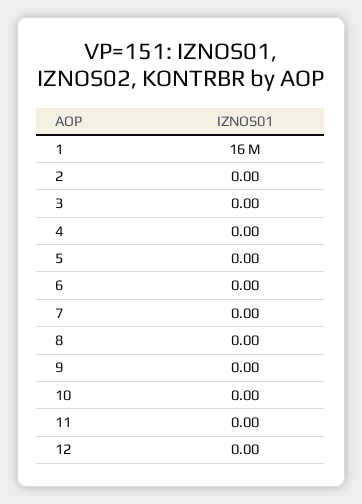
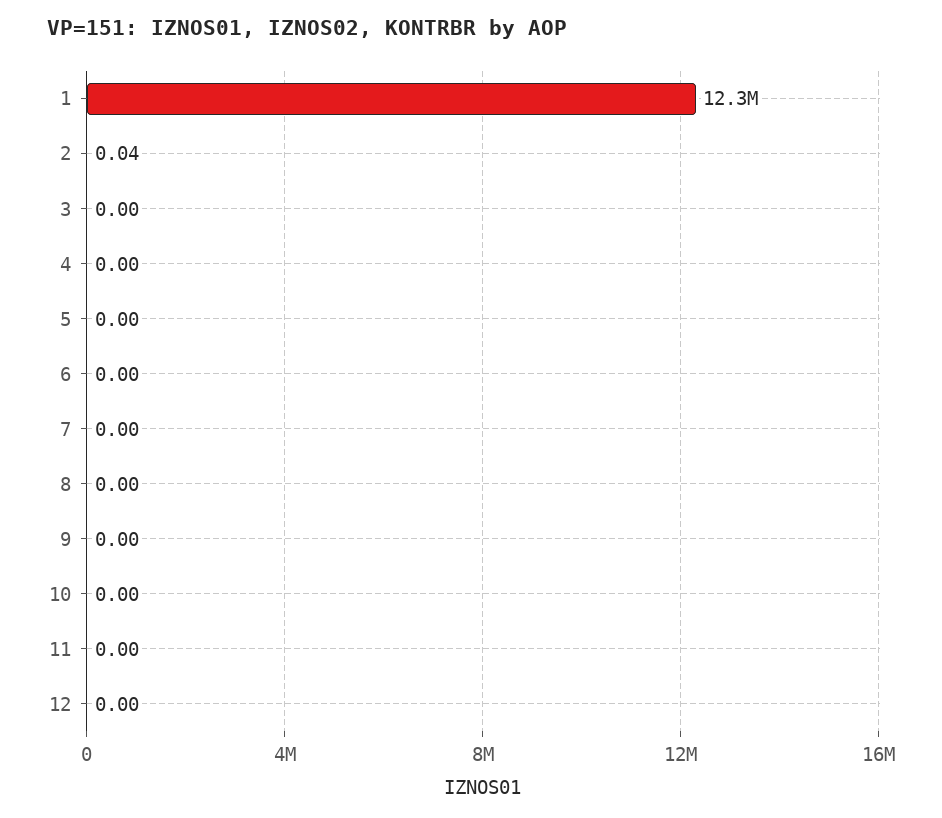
1: 16000000 -> 12300000
2: 0 -> 0.04

